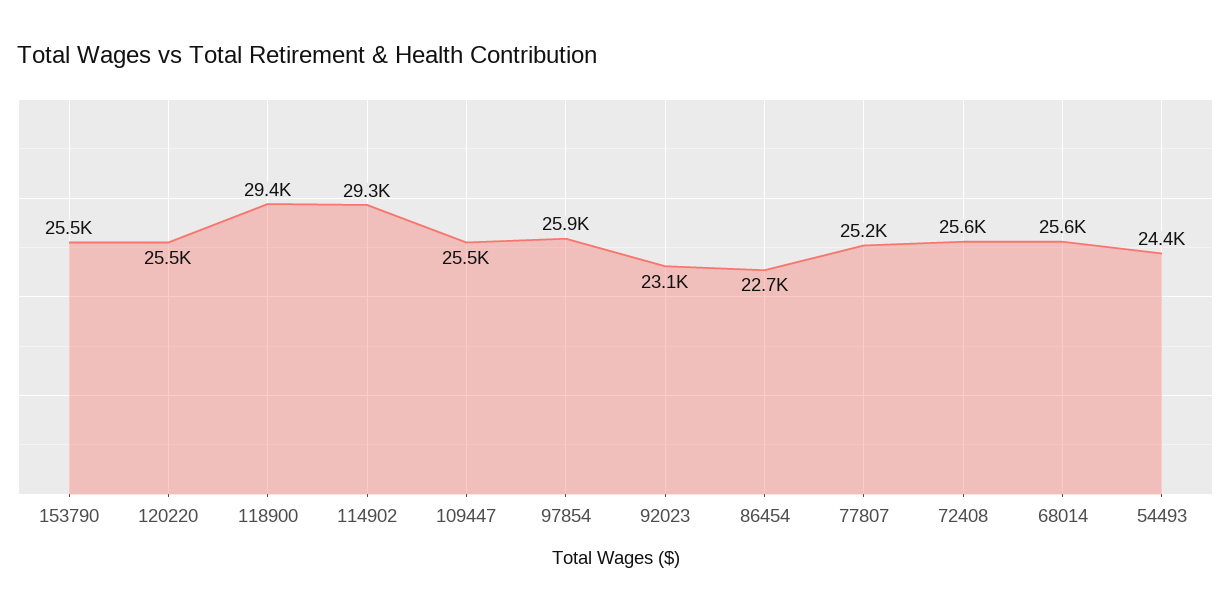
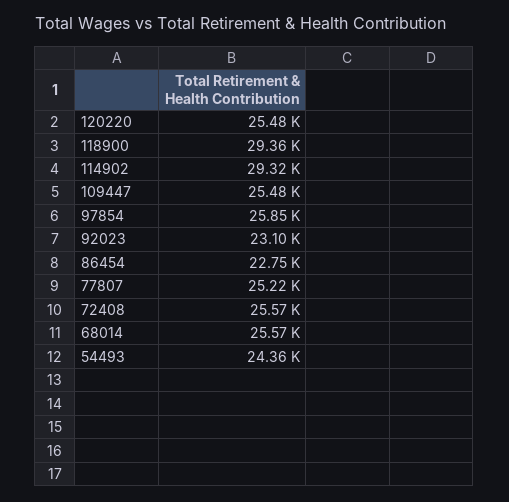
153790: 25500 -> none

